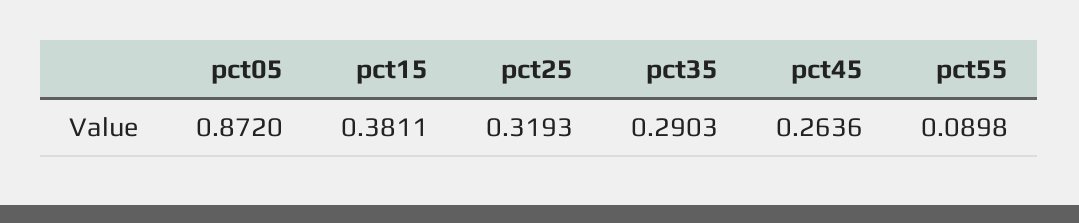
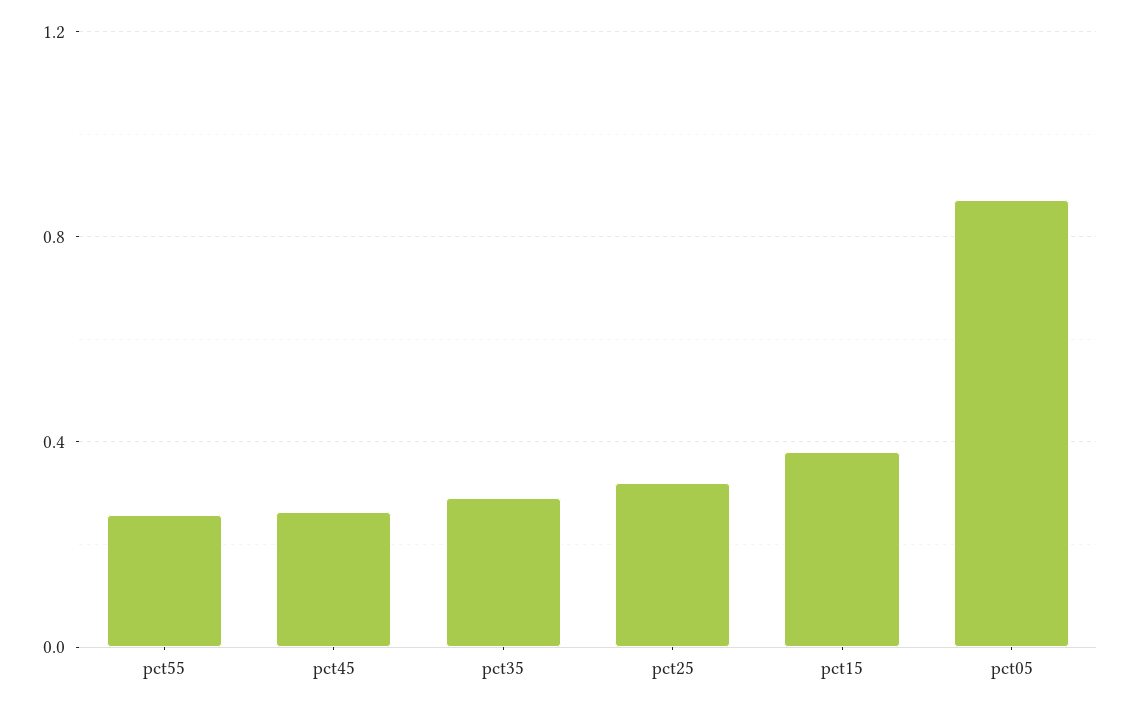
pct55: 0.0898 -> 0.25

